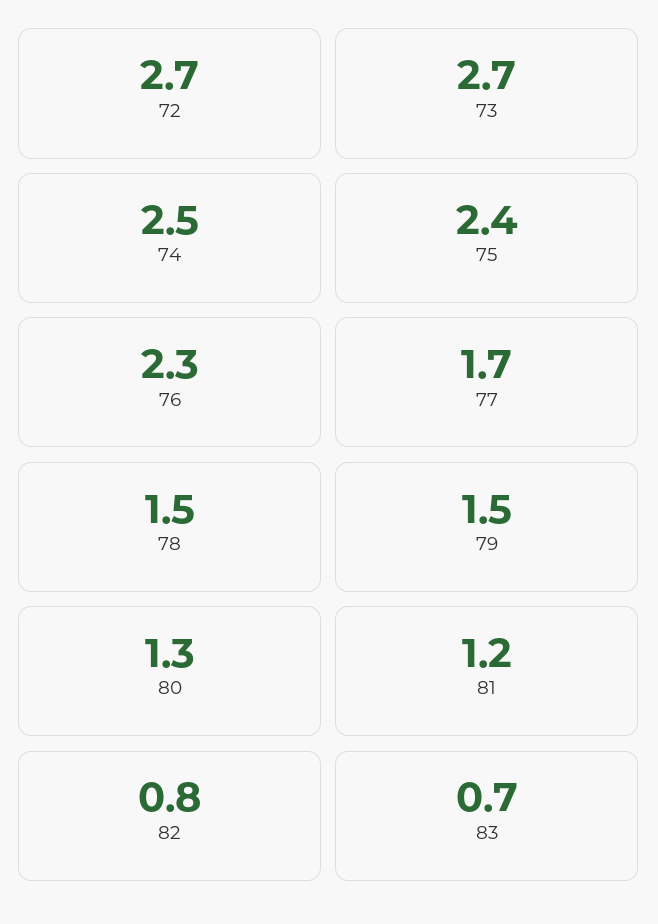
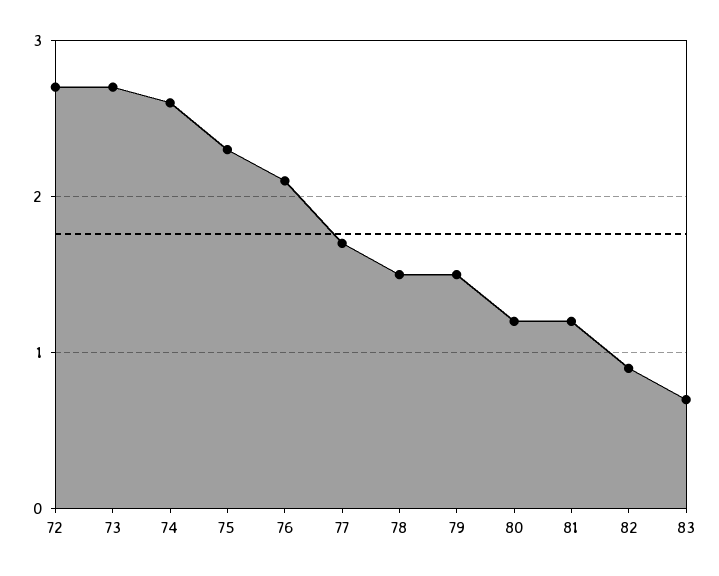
74: 2.5 -> 2.6
75: 2.4 -> 2.3
76: 2.3 -> 2.1
80: 1.3 -> 1.2
82: 0.8 -> 0.9

